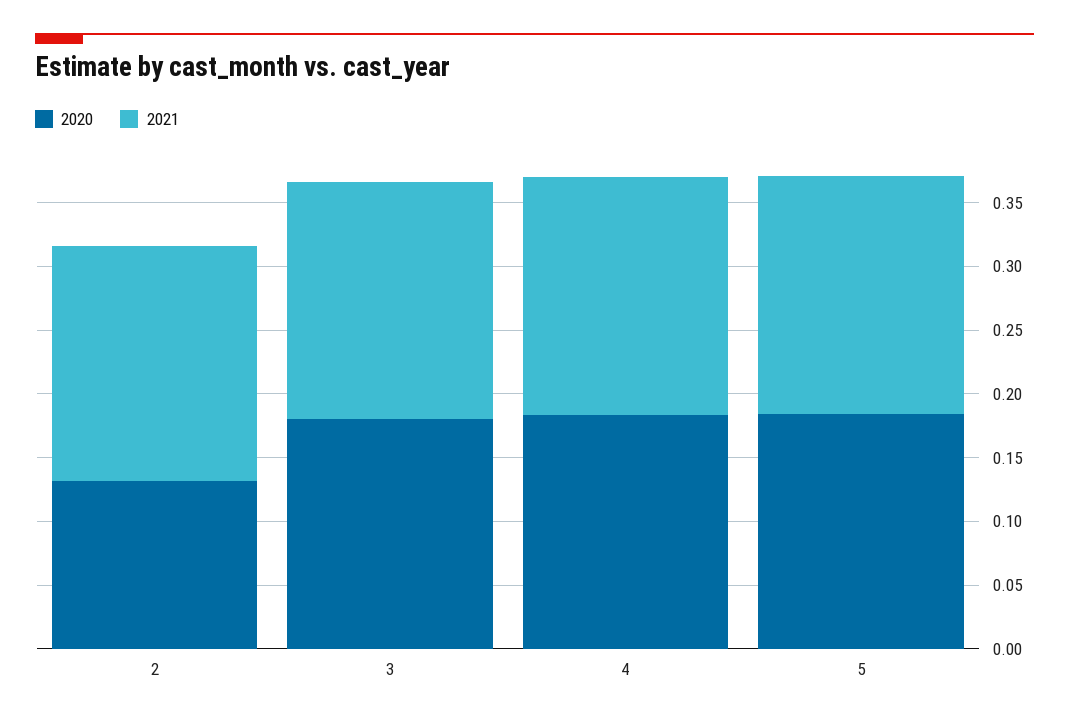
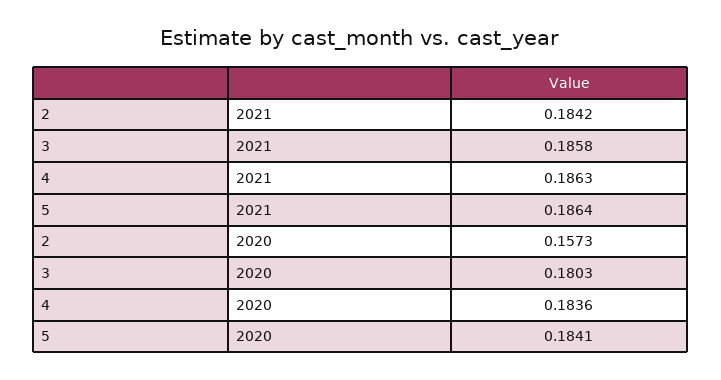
2020, 2: 0.13 -> 0.1573

